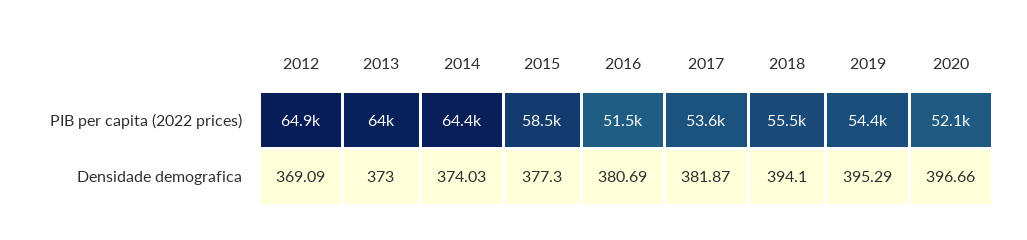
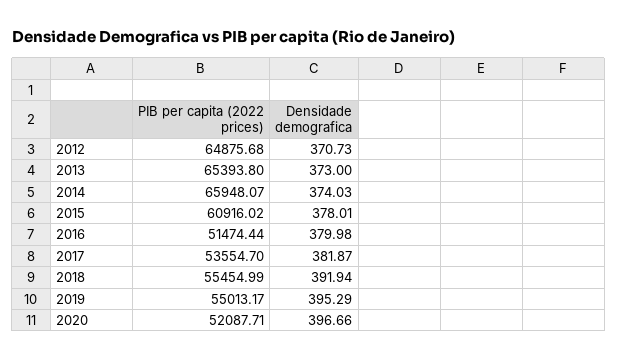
2013, PIB per capita (2022 prices): 64000 -> 65393.8
2014, PIB per capita (2022 prices): 64400 -> 65948.07
2015, PIB per capita (2022 prices): 58500 -> 60916.02
2019, PIB per capita (2022 prices): 54400 -> 55013.17
2012, Densidade demografica: 369.09 -> 370.73
2015, Densidade demografica: 377.3 -> 378.01
2016, Densidade demografica: 380.69 -> 379.98
2018, Densidade demografica: 394.1 -> 391.94

